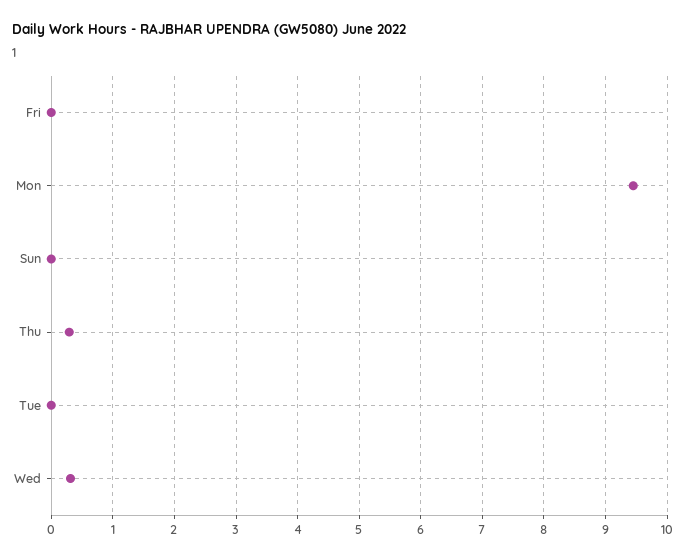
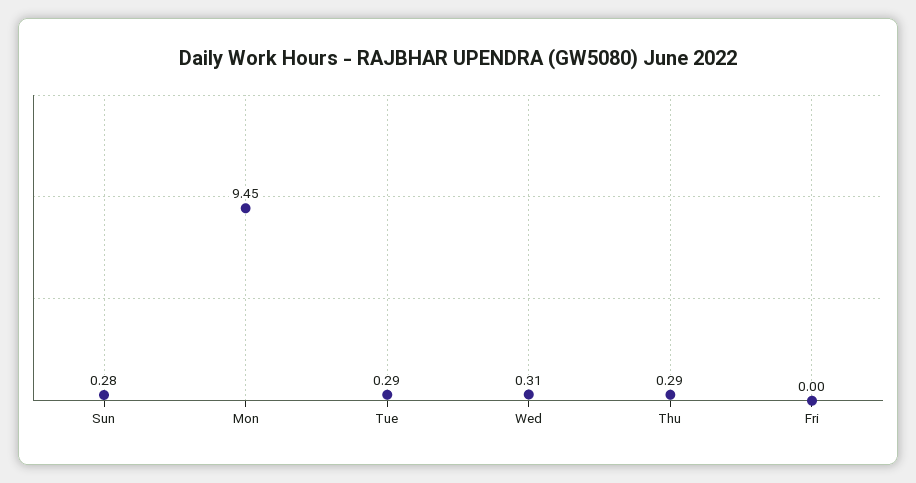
Sun: 0 -> 0.28
Tue: 0 -> 0.29

